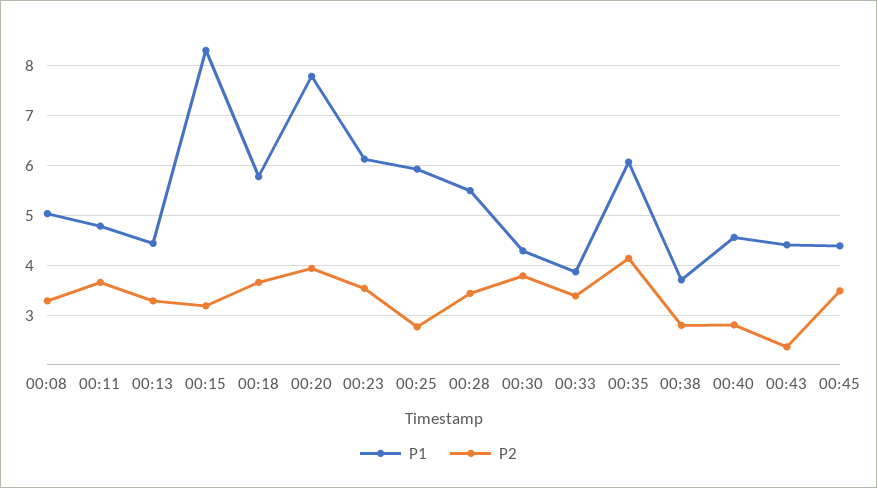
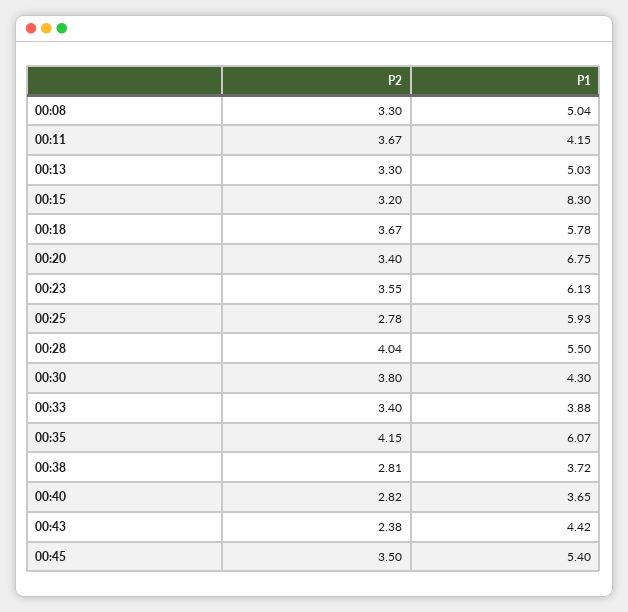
P1, 00:11: 4.8 -> 4.15
P1, 00:13: 4.4 -> 5.03
P1, 00:20: 7.8 -> 6.75
P2, 00:20: 4 -> 3.4
P2, 00:28: 3.4 -> 4.04
P1, 00:40: 4.6 -> 3.65
P1, 00:45: 4.4 -> 5.4

